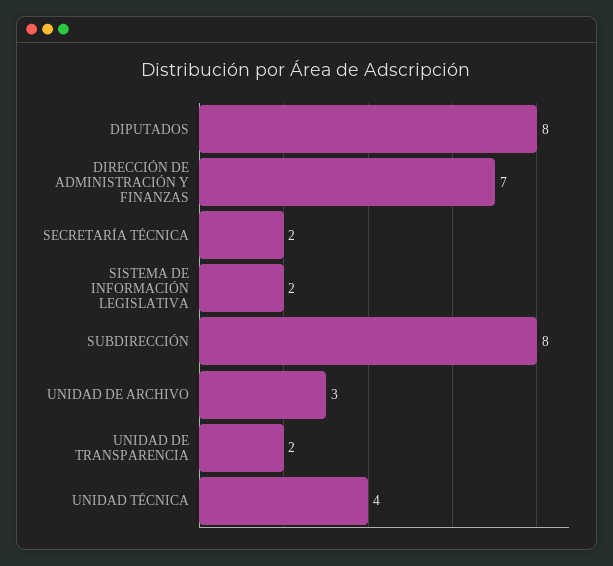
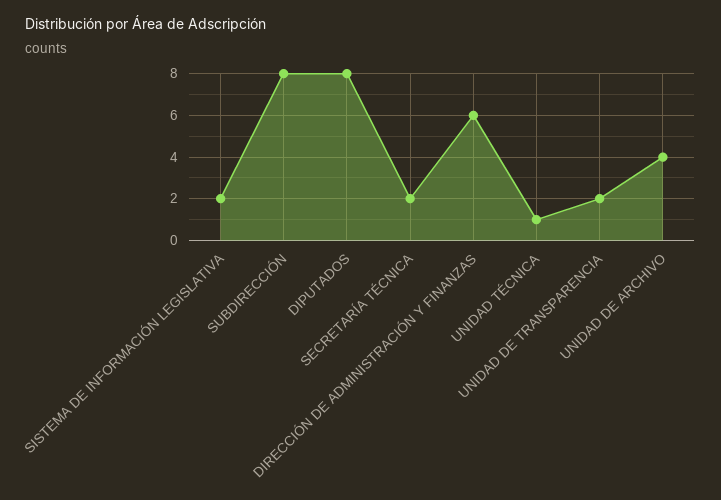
DIRECCIÓN DE ADMINISTRACIÓN Y FINANZAS: 7 -> 6
UNIDAD DE ARCHIVO: 3 -> 4
UNIDAD TÉCNICA: 4 -> 1

